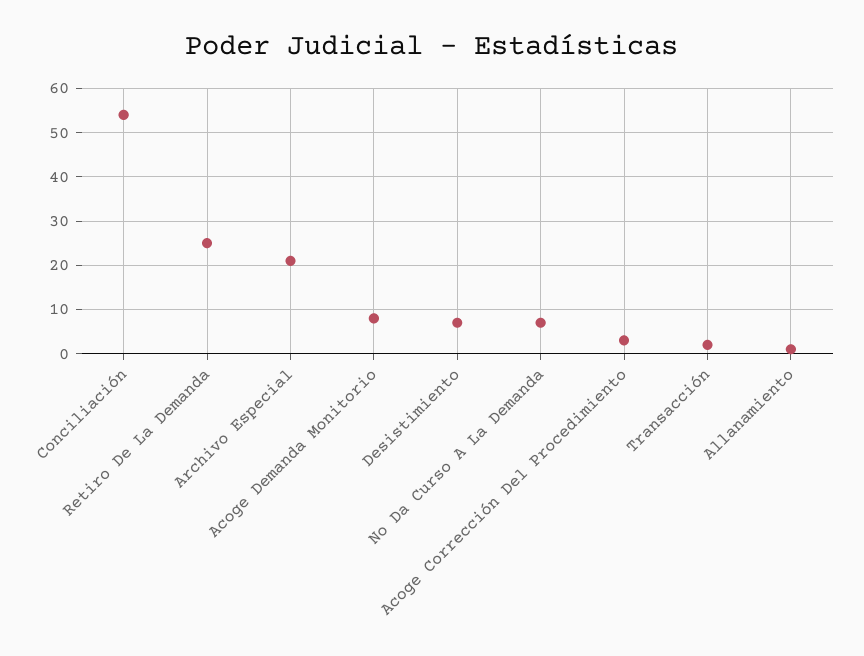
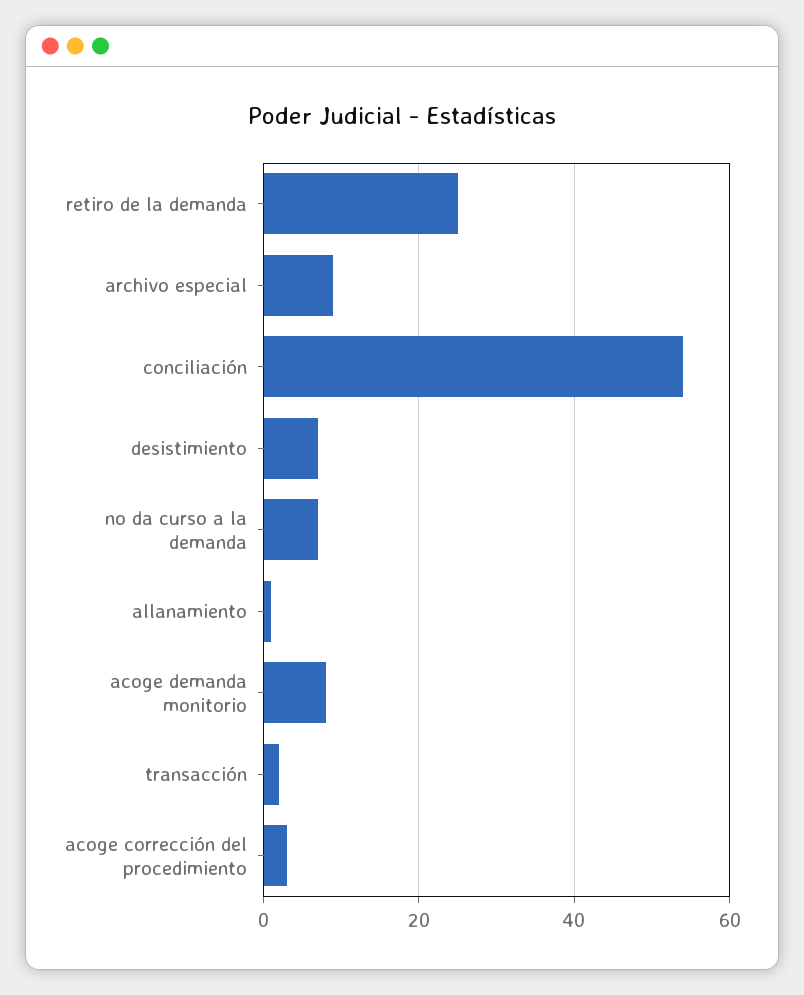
Archivo Especial: 20 -> 10

